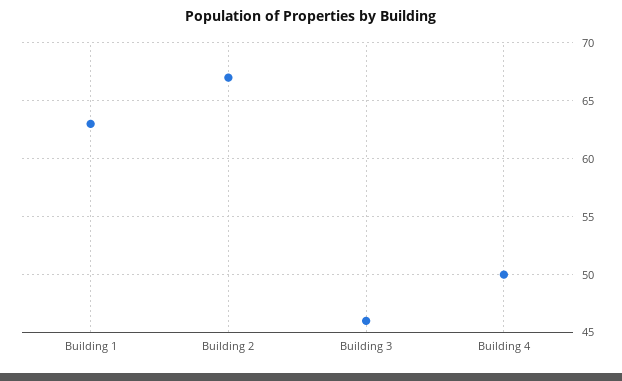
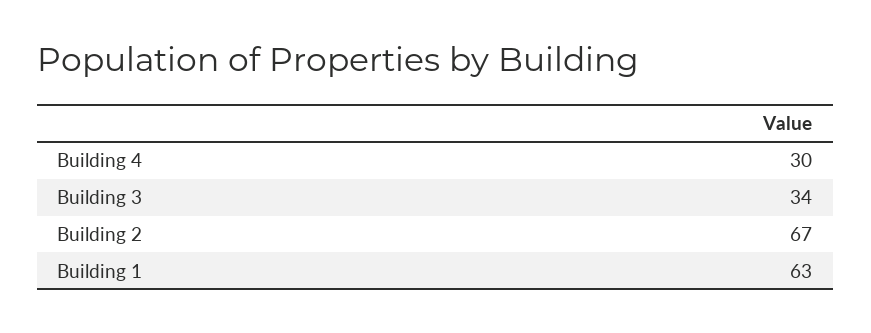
Building 3: 46 -> 34
Building 4: 50 -> 30

